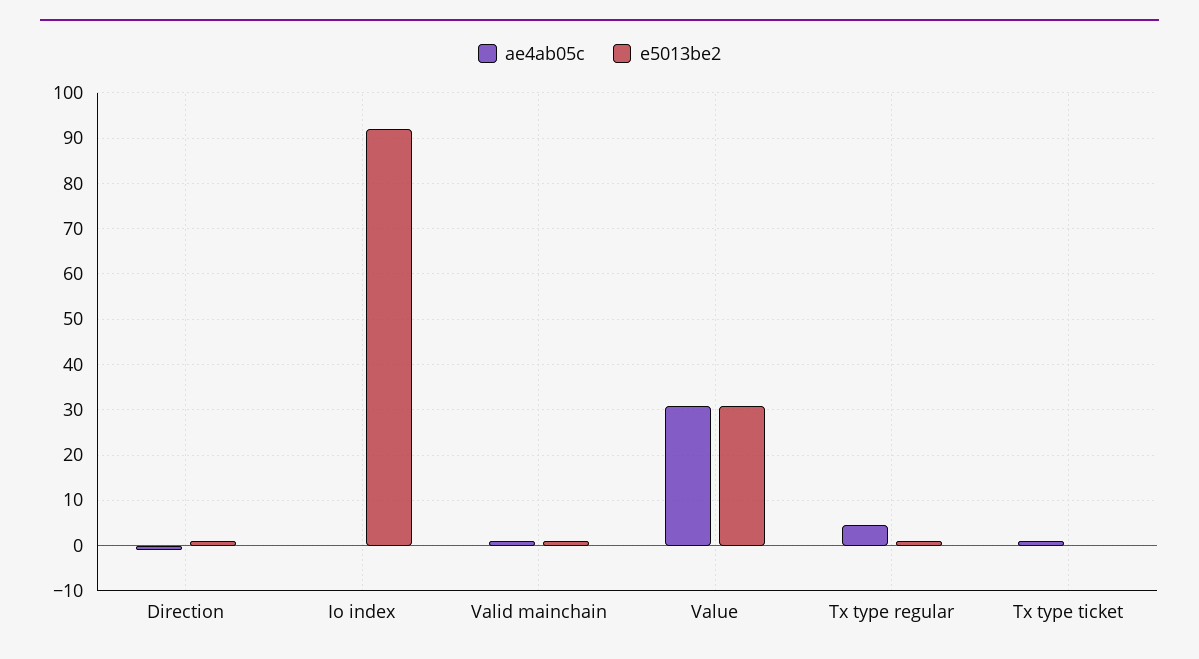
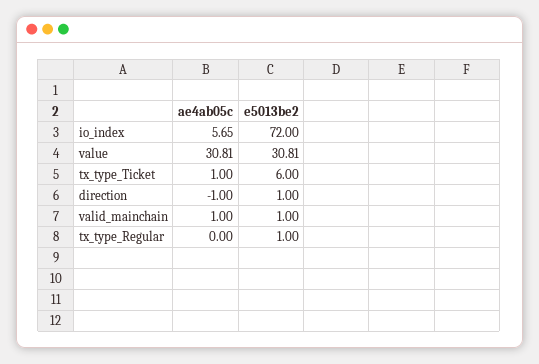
ae4ab05c, Io index: 0 -> 5.65
e5013be2, Io index: 92 -> 72
ae4ab05c, Tx type regular: 4 -> 0
e5013be2, Tx type ticket: 0 -> 6

